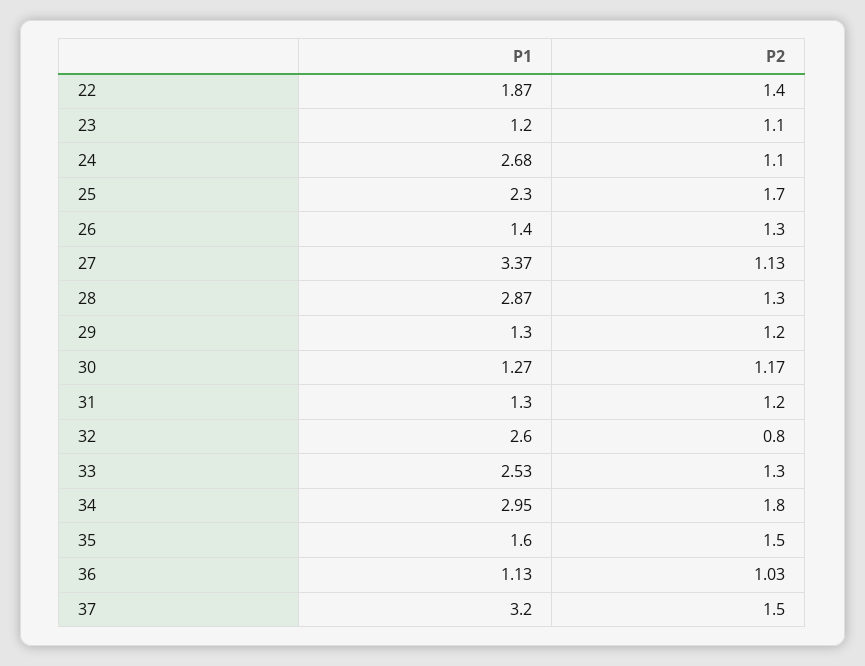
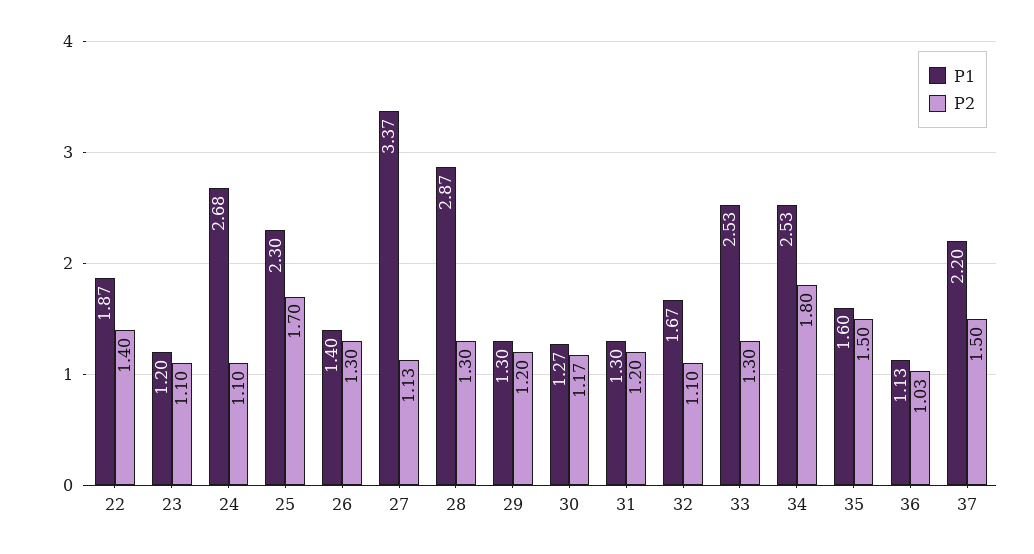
P1, 32: 2.6 -> 1.67
P2, 32: 0.8 -> 1.1
P1, 34: 2.95 -> 2.53
P1, 37: 3.2 -> 2.2

